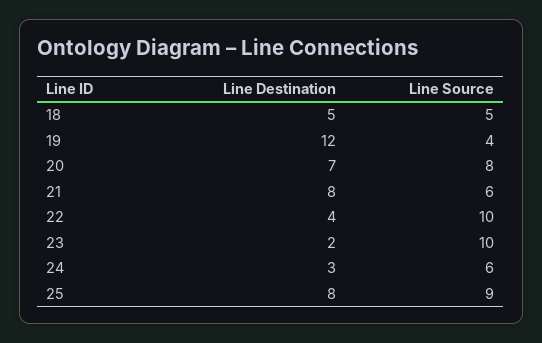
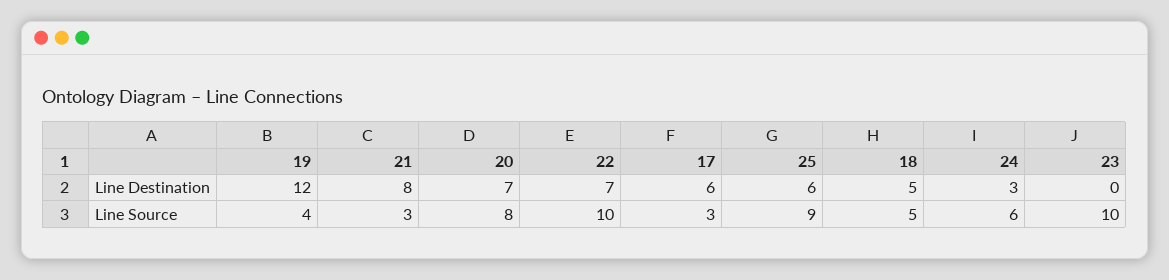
Line Source, 21: 6 -> 3
Line Destination, 22: 4 -> 7
Line Destination, 23: 2 -> 0
Line Destination, 25: 8 -> 6
Line Destination, 17: none -> 6
Line Source, 17: none -> 3

